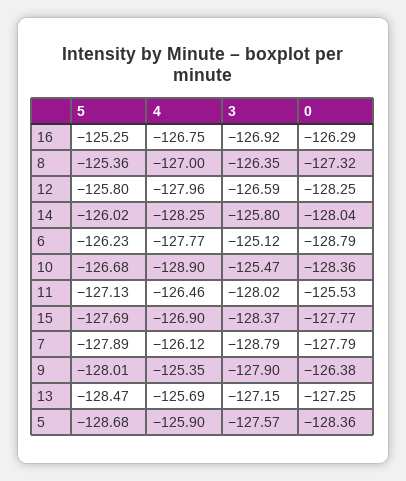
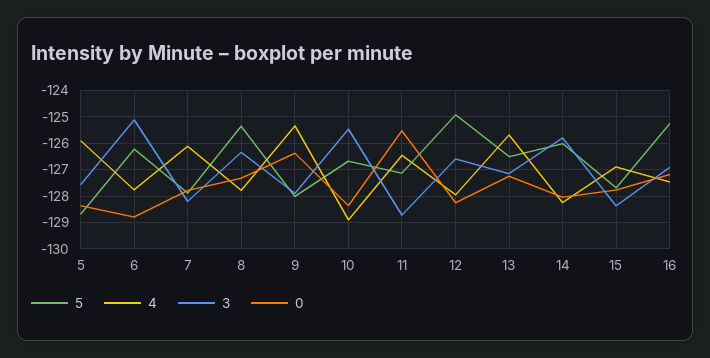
4, 16: -126.75 -> -127.5
0, 16: -126.29 -> -127.25
4, 8: -127 -> -127.75
5, 12: -125.8 -> -125
3, 11: -128.02 -> -128.75
3, 7: -128.79 -> -128.25
5, 13: -128.47 -> -126.5

